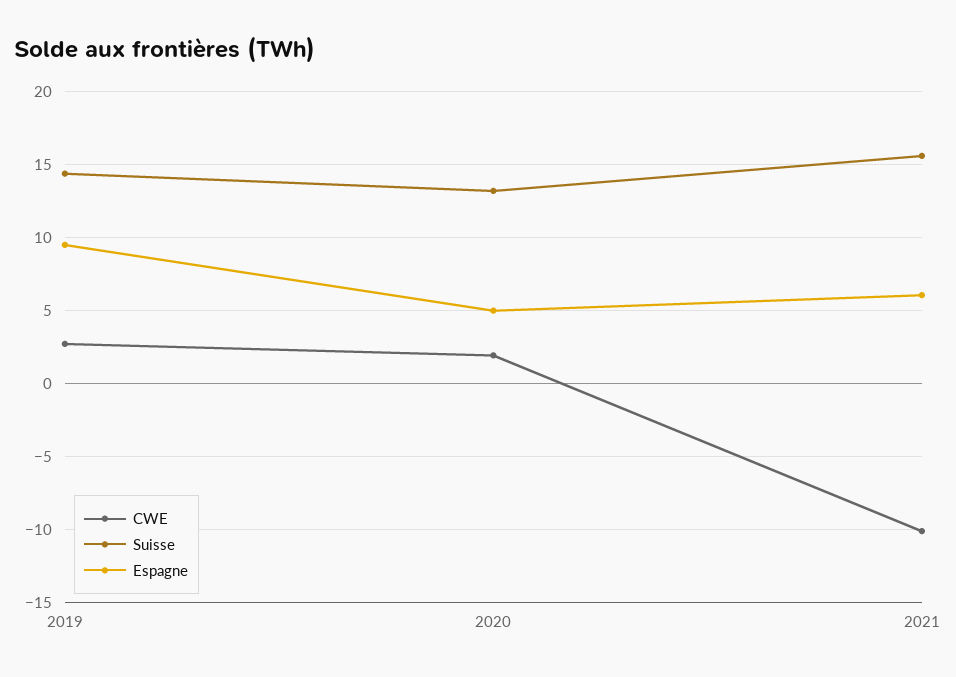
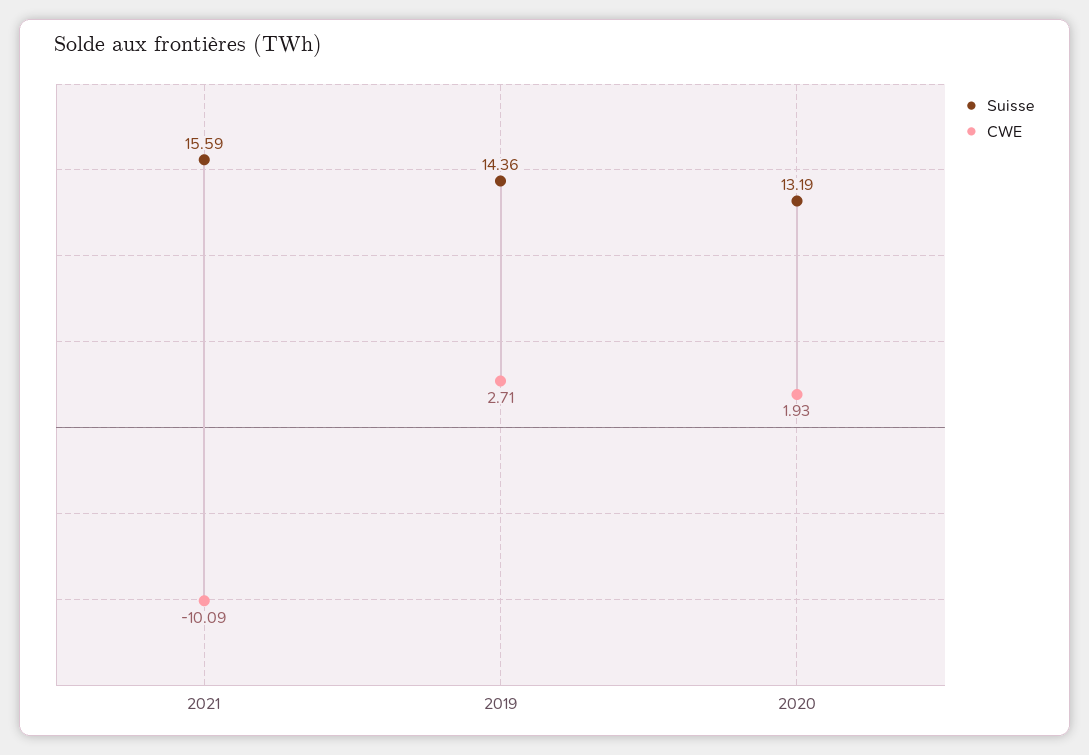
Espagne, 2019: 9.5 -> none
Espagne, 2020: 5 -> none
Espagne, 2021: 6 -> none

